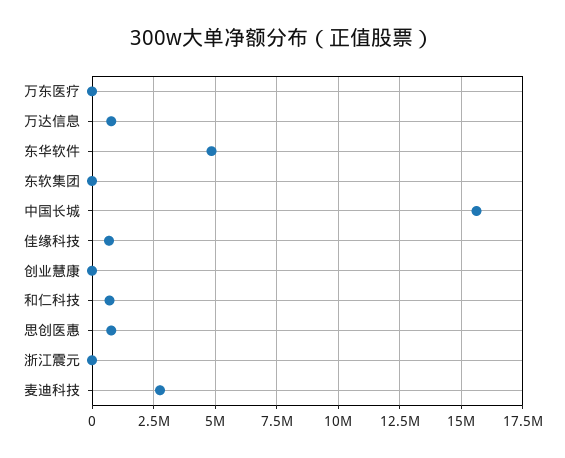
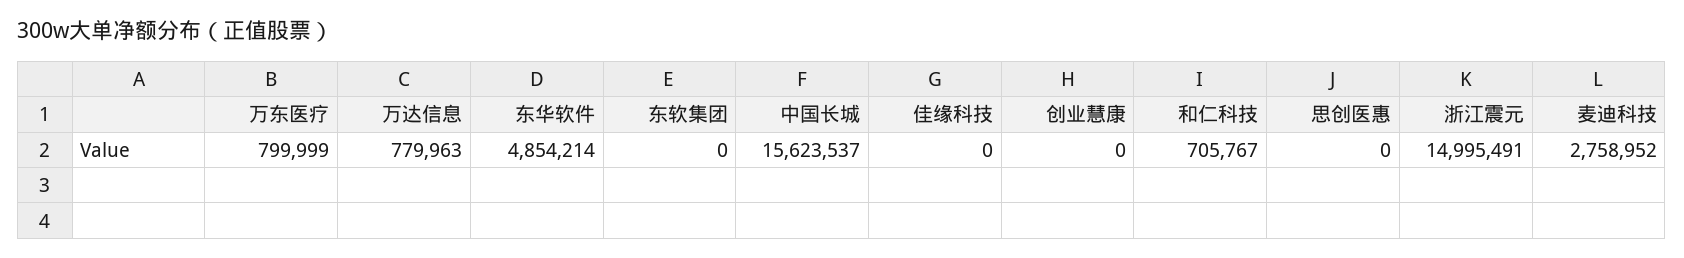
万东医疗: 0 -> 799999
佳缘科技: 750000 -> 0
思创医惠: 750000 -> 0
浙江震元: 0 -> 14995491

